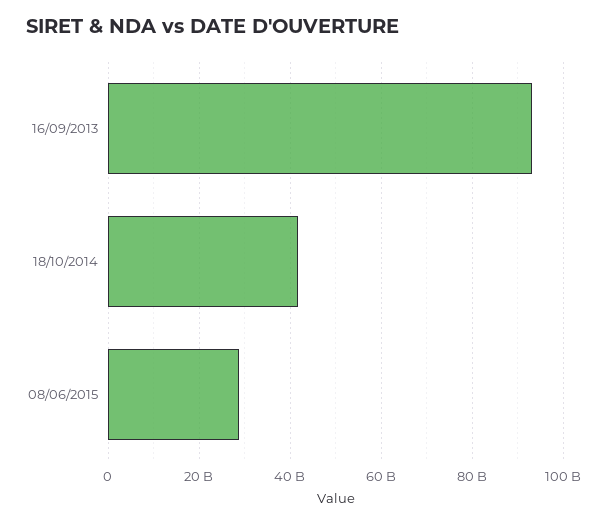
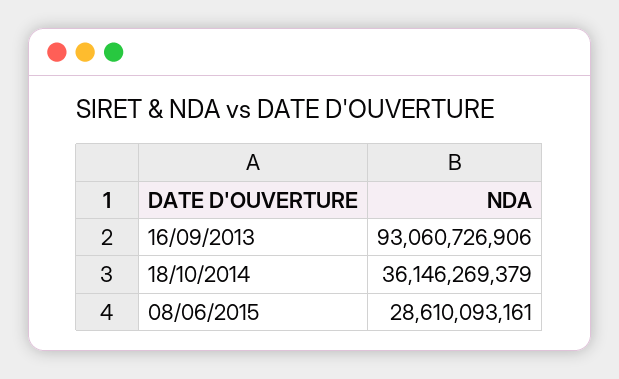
18/10/2014: 42000000000 -> 36146269379

